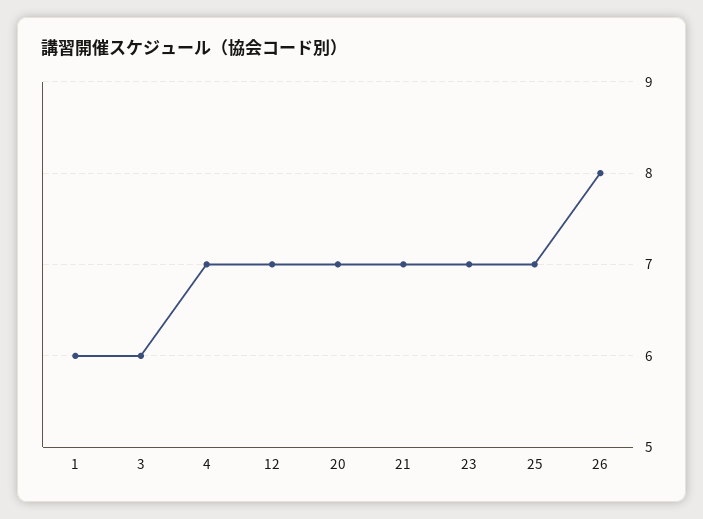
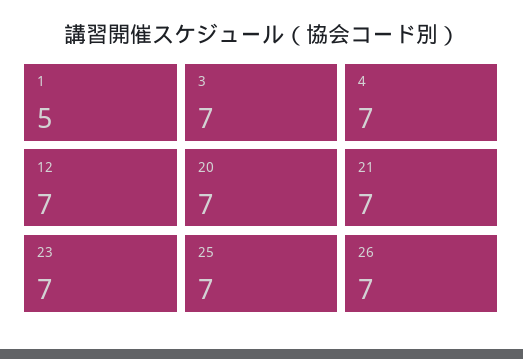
1: 6 -> 5
3: 6 -> 7
26: 8 -> 7

